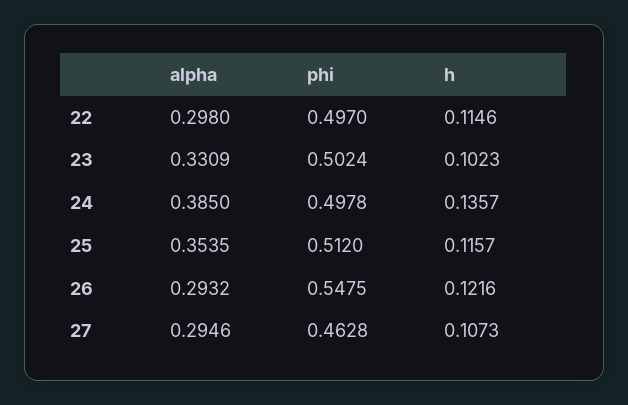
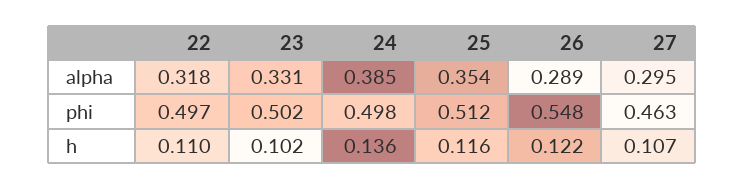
alpha, 22: 0.298 -> 0.318
h, 22: 0.1146 -> 0.11
alpha, 26: 0.2932 -> 0.289

